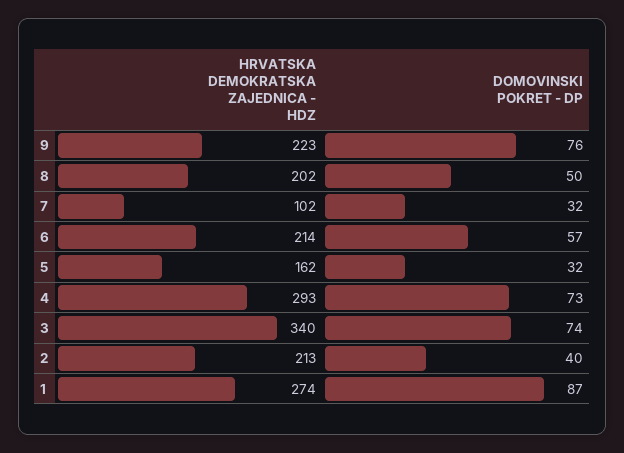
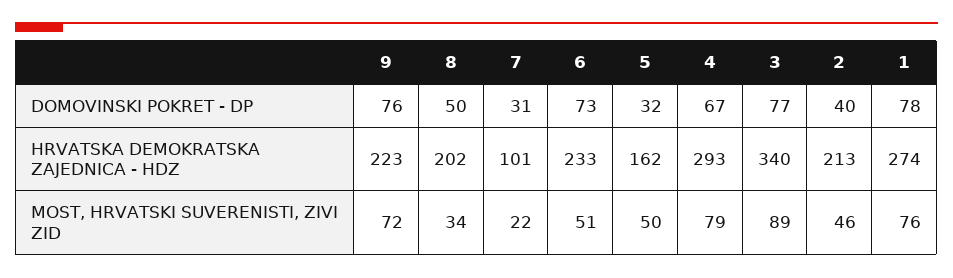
HRVATSKA DEMOKRATSKA ZAJEDNICA - HDZ, 7: 102 -> 101
DOMOVINSKI POKRET - DP, 7: 32 -> 31
HRVATSKA DEMOKRATSKA ZAJEDNICA - HDZ, 6: 214 -> 233
DOMOVINSKI POKRET - DP, 6: 57 -> 73
DOMOVINSKI POKRET - DP, 4: 73 -> 67
DOMOVINSKI POKRET - DP, 3: 74 -> 77
DOMOVINSKI POKRET - DP, 1: 87 -> 78
MOST, HRVATSKI SUVERENISTI, ZIVI ZID, 9: none -> 72
MOST, HRVATSKI SUVERENISTI, ZIVI ZID, 8: none -> 34
MOST, HRVATSKI SUVERENISTI, ZIVI ZID, 7: none -> 22
MOST, HRVATSKI SUVERENISTI, ZIVI ZID, 6: none -> 51
MOST, HRVATSKI SUVERENISTI, ZIVI ZID, 5: none -> 50
MOST, HRVATSKI SUVERENISTI, ZIVI ZID, 4: none -> 79
MOST, HRVATSKI SUVERENISTI, ZIVI ZID, 3: none -> 89
MOST, HRVATSKI SUVERENISTI, ZIVI ZID, 2: none -> 46
MOST, HRVATSKI SUVERENISTI, ZIVI ZID, 1: none -> 76

